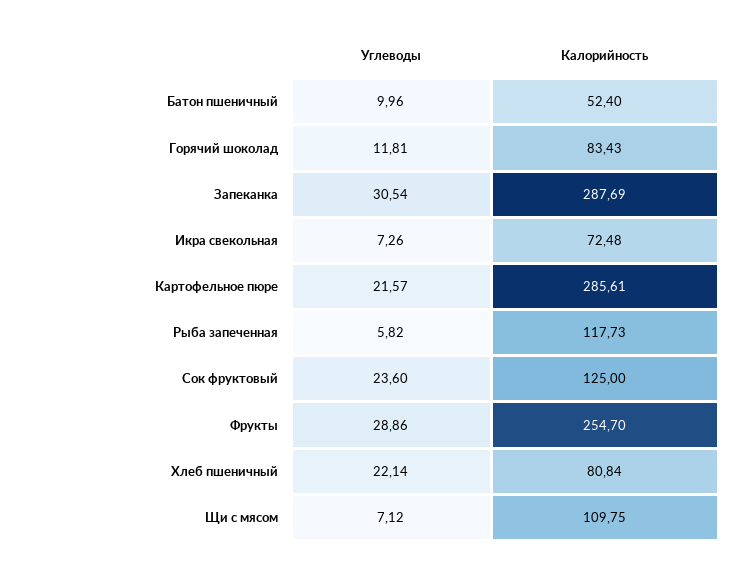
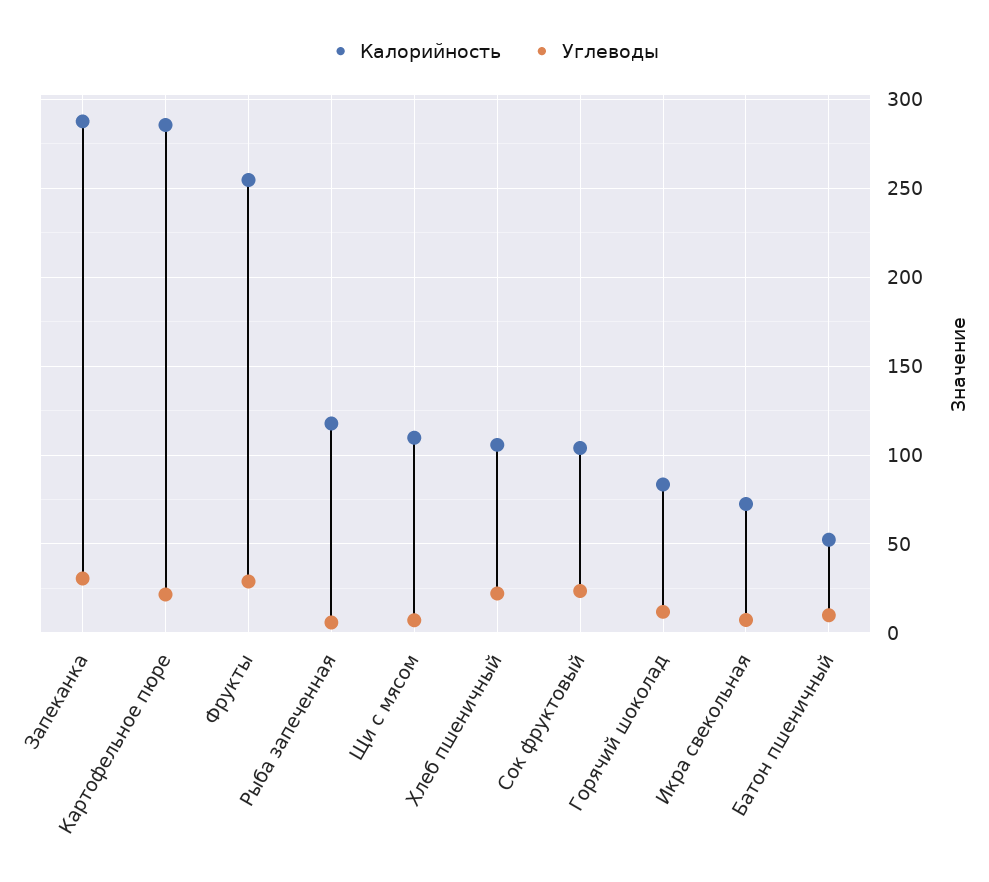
Калорийность, Сок фруктовый: 125 -> 105
Калорийность, Хлеб пшеничный: 80.84 -> 105

